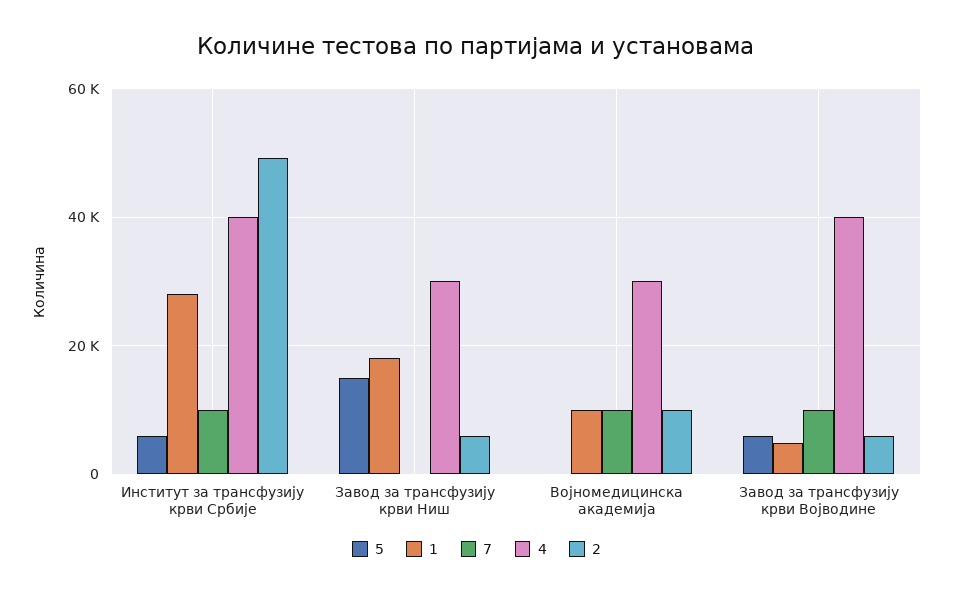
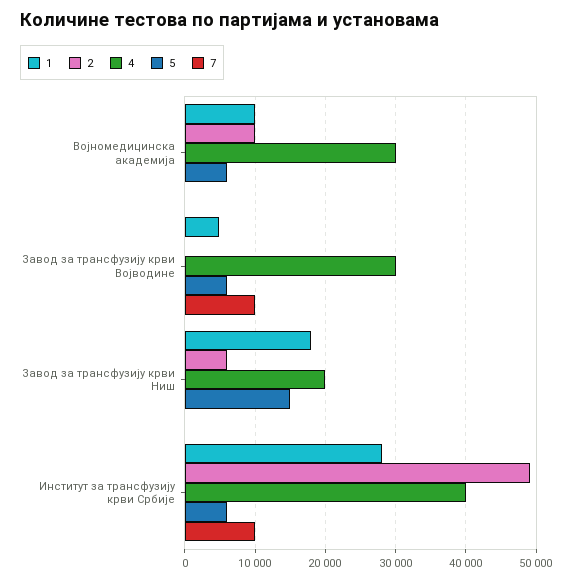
4, Завод за трансфузију крви Ниш: 30000 -> 20000
5, Војномедицинска академија: 0 -> 6000
7, Војномедицинска академија: 10000 -> 0
4, Завод за трансфузију крви Војводине: 40000 -> 30000
2, Завод за трансфузију крви Војводине: 6000 -> 0

